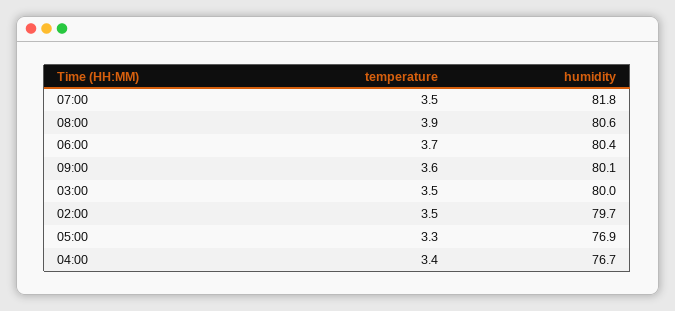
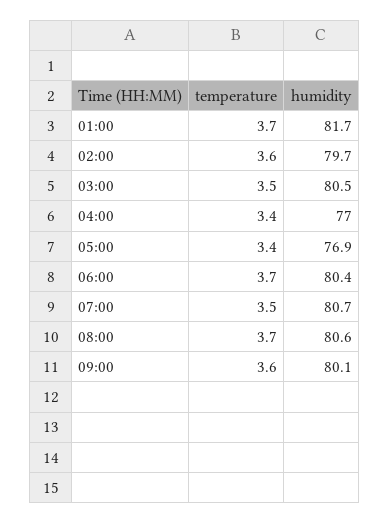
humidity, 07:00: 81.8 -> 80.7
temperature, 08:00: 3.9 -> 3.7
humidity, 03:00: 80 -> 80.5
temperature, 02:00: 3.5 -> 3.6
temperature, 05:00: 3.3 -> 3.4
humidity, 04:00: 76.7 -> 77
temperature, 01:00: none -> 3.7
humidity, 01:00: none -> 81.7

